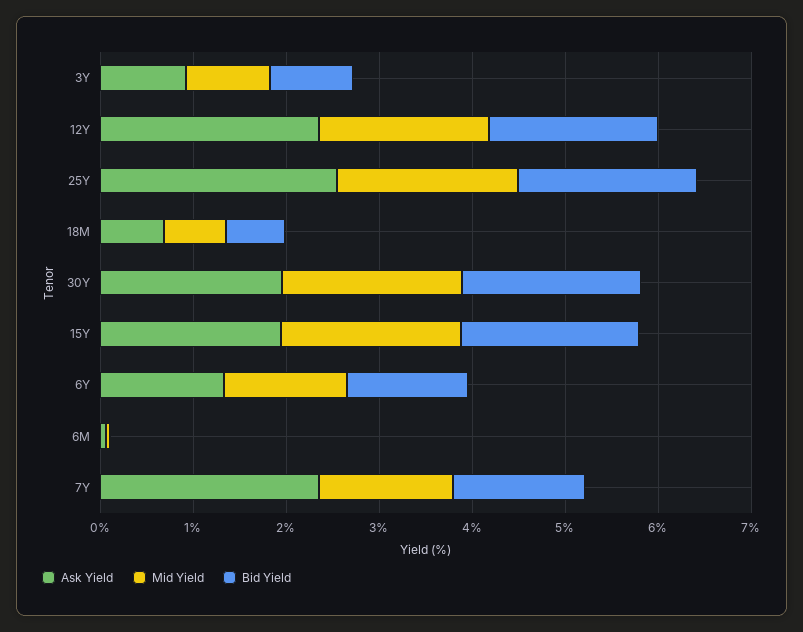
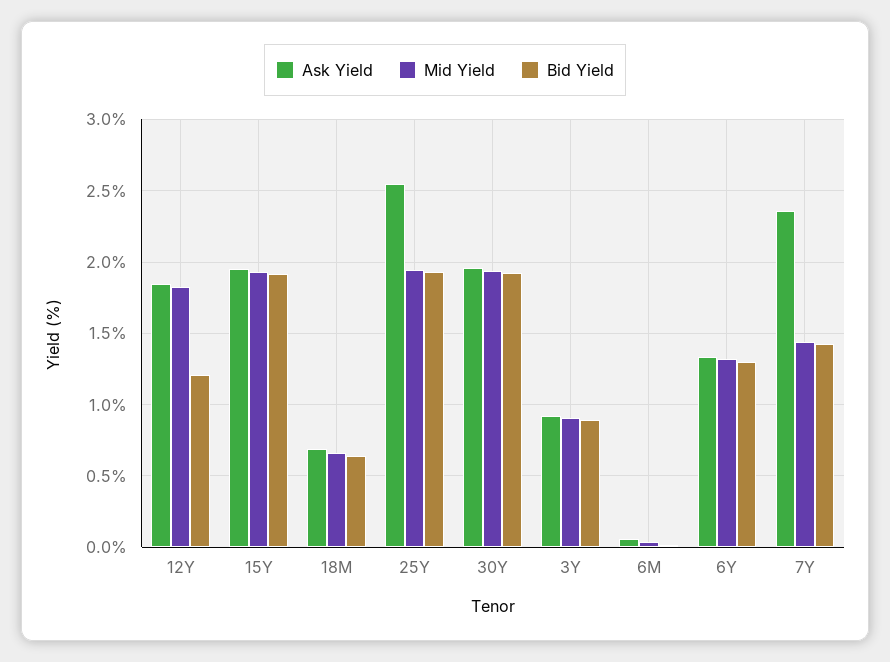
Ask Yield, 12Y: 2.4 -> 1.85
Bid Yield, 12Y: 1.8 -> 1.2

